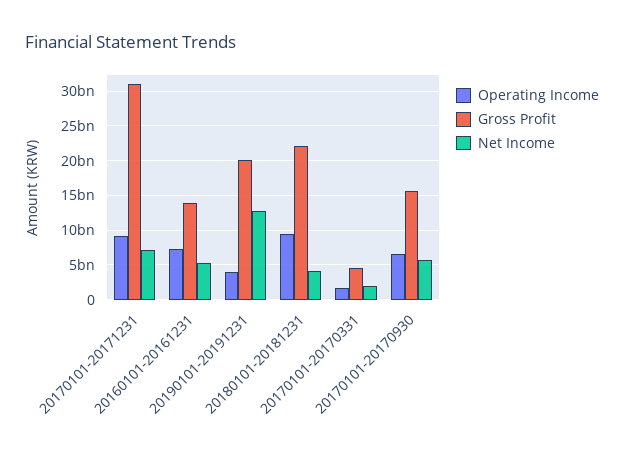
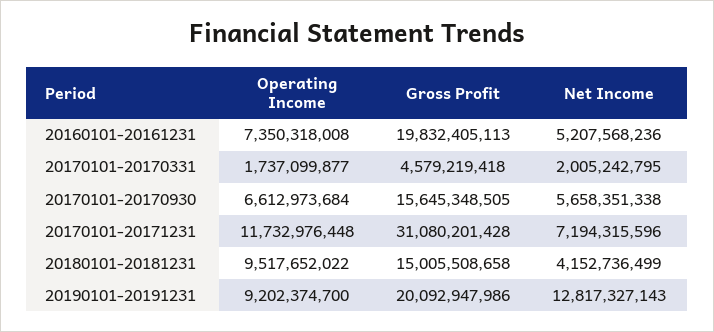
Operating Income, 20170101-20171231: 9000000000 -> 11732976448
Gross Profit, 20160101-20161231: 14000000000 -> 19832405113
Operating Income, 20190101-20191231: 4000000000 -> 9202374700
Gross Profit, 20180101-20181231: 22000000000 -> 15005508658

